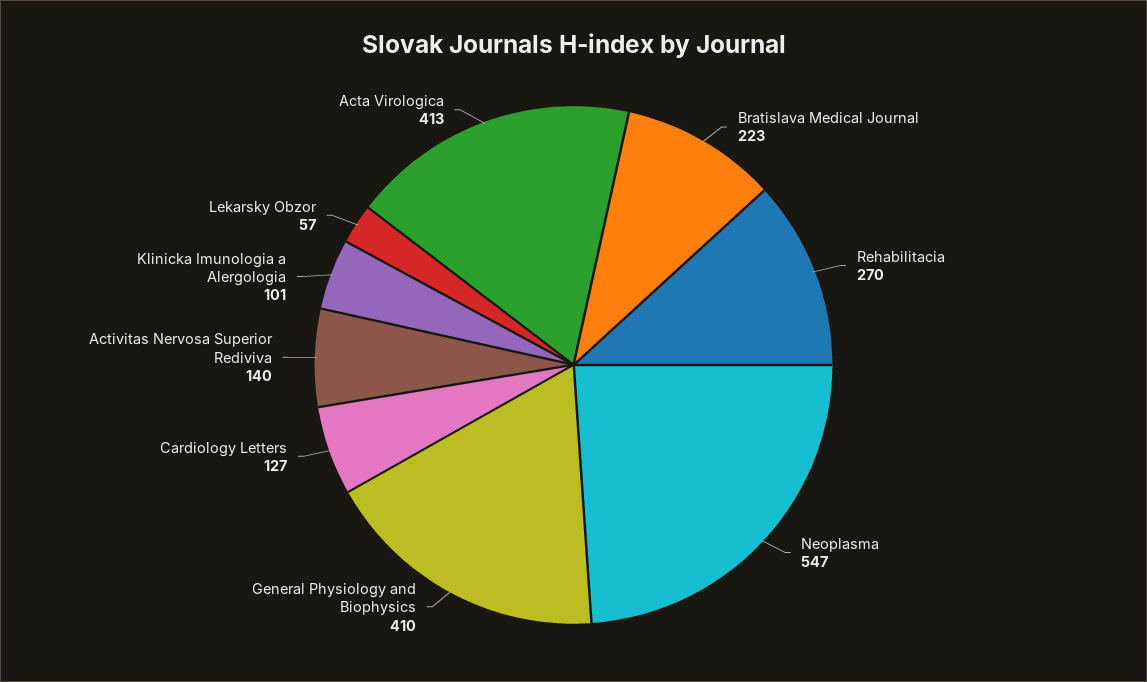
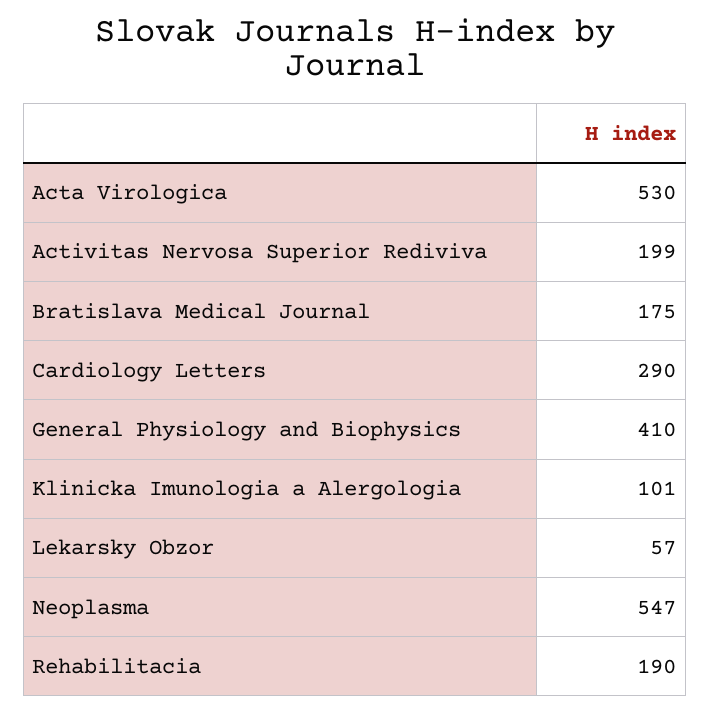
Bratislava Medical Journal: 223 -> 175
Rehabilitacia: 270 -> 190
Cardiology Letters: 127 -> 290
Activitas Nervosa Superior Rediviva: 140 -> 199
Acta Virologica: 413 -> 530

